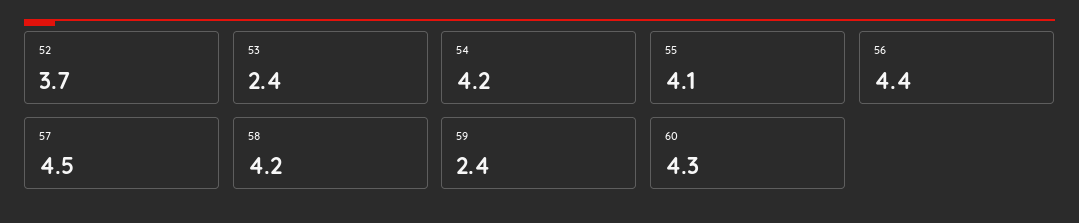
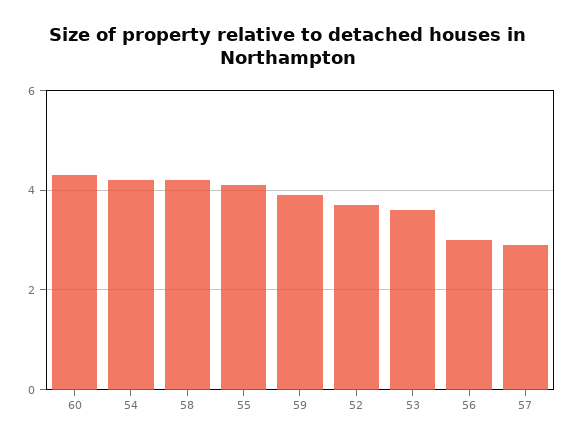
53: 2.4 -> 3.5
56: 4.4 -> 3
57: 4.5 -> 3
59: 2.4 -> 4

